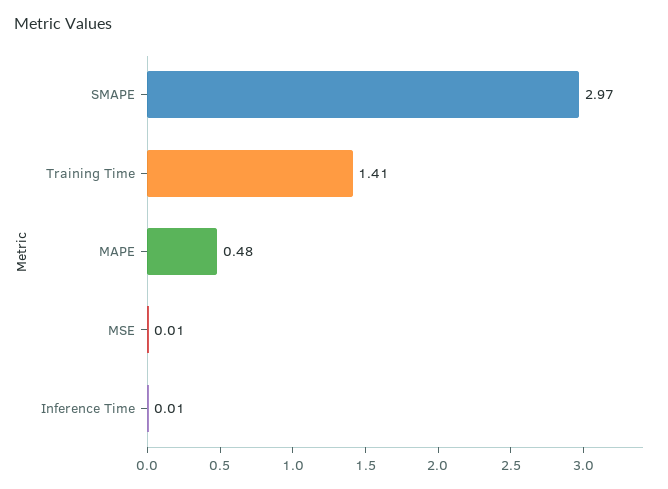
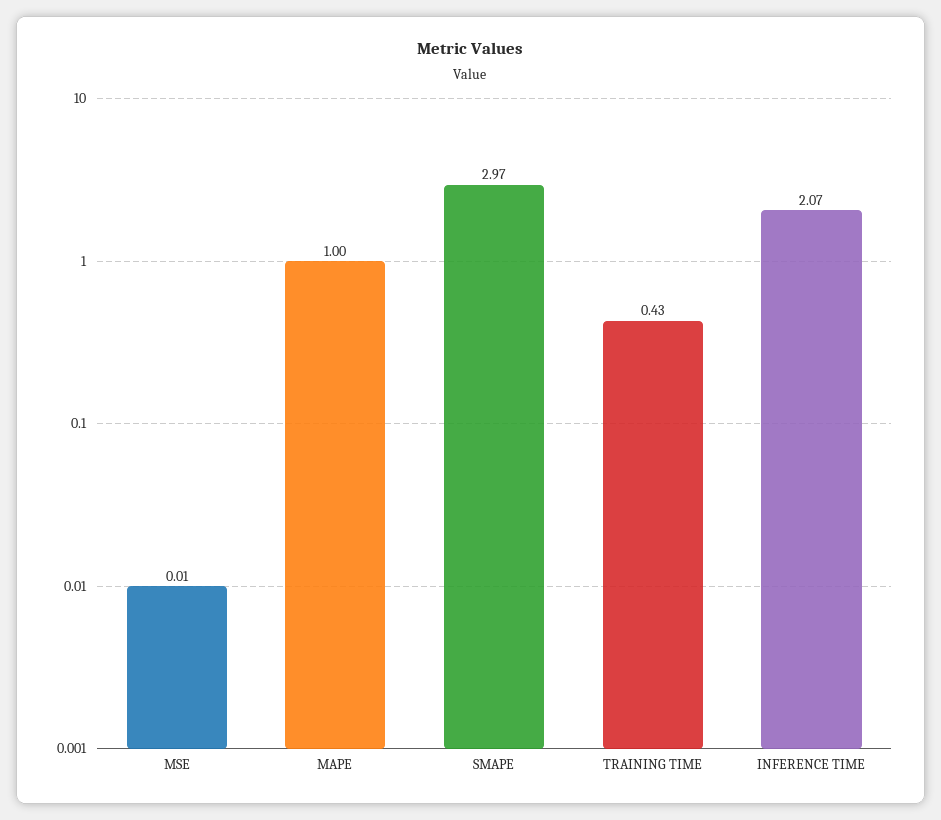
Training Time: 1.41 -> 0.43
MAPE: 0.48 -> 1
Inference Time: 0.01 -> 2.07

